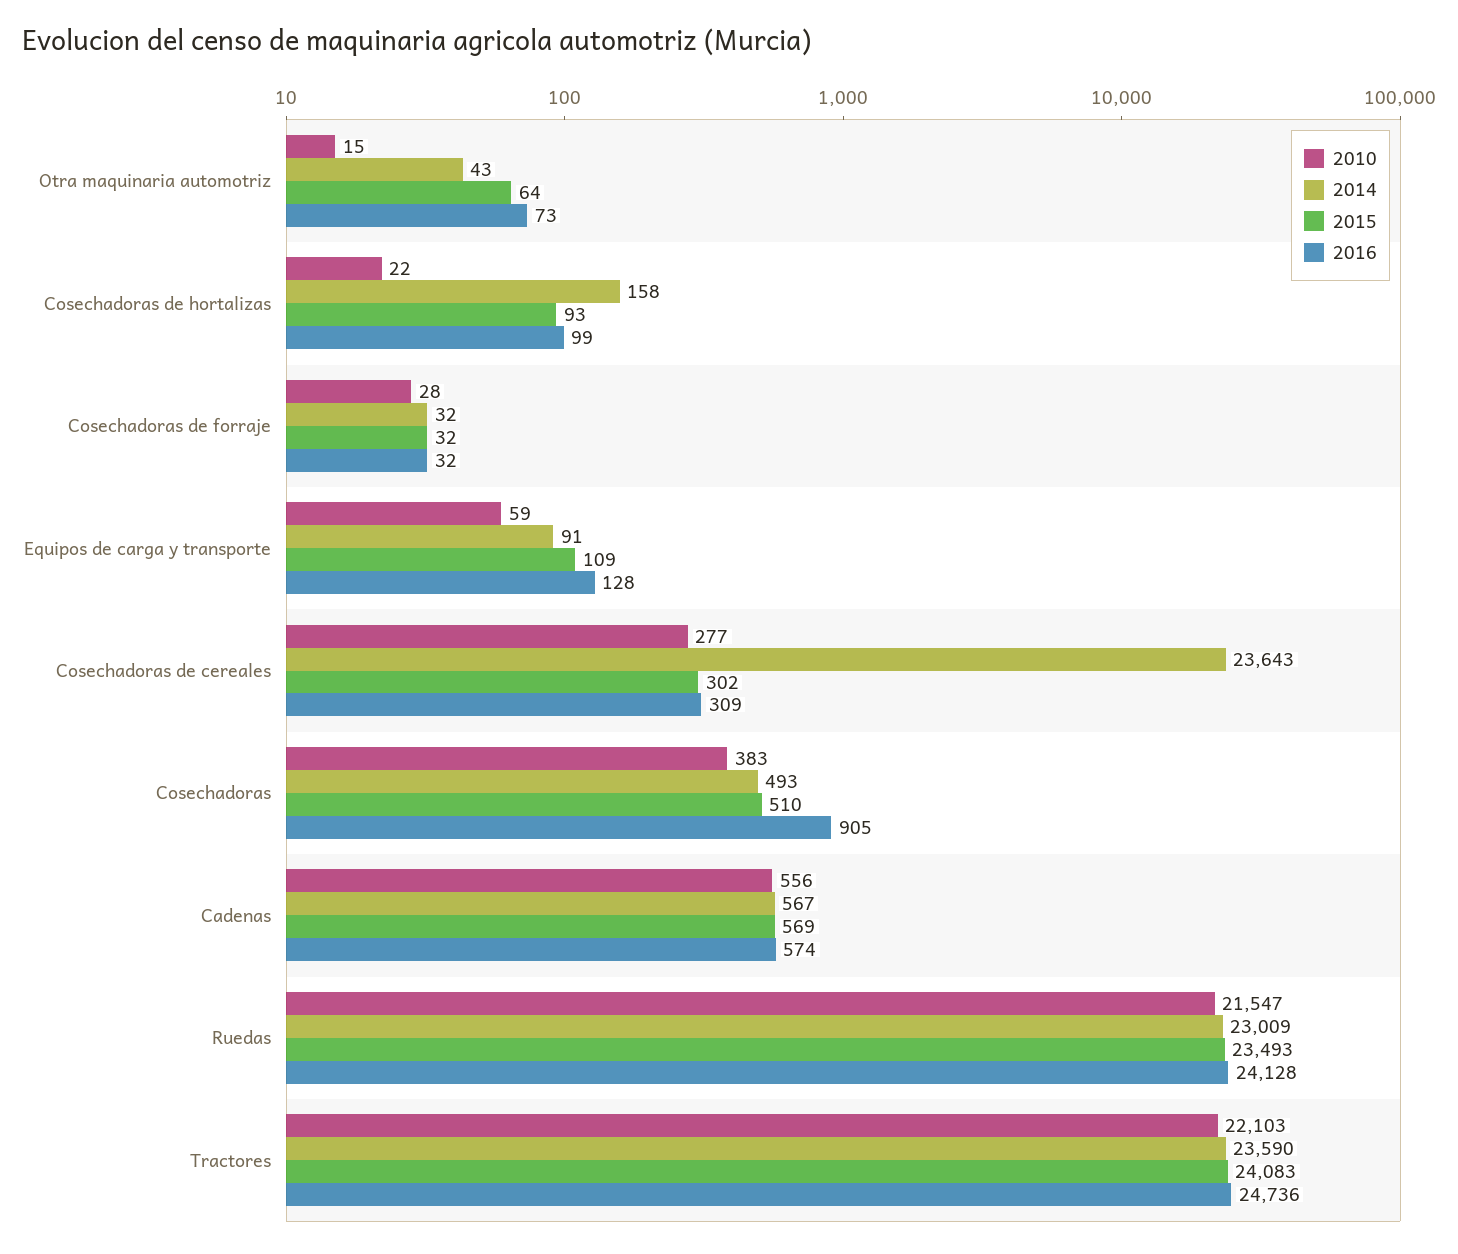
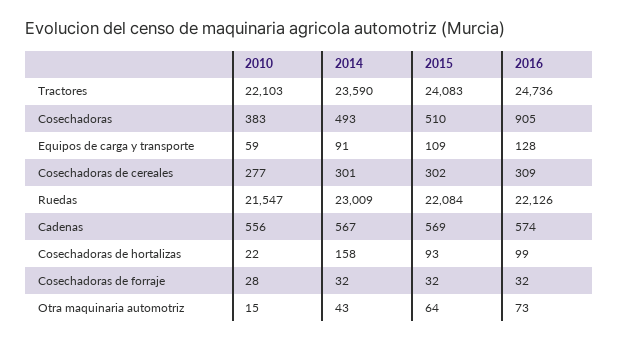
2014, Cosechadoras de cereales: 23643 -> 301
2015, Ruedas: 23493 -> 22084
2016, Ruedas: 24128 -> 22126

